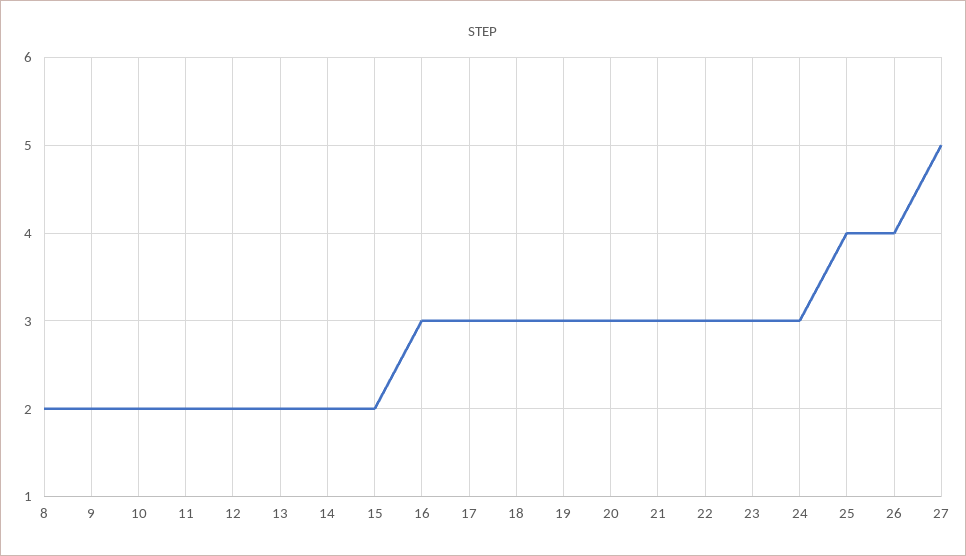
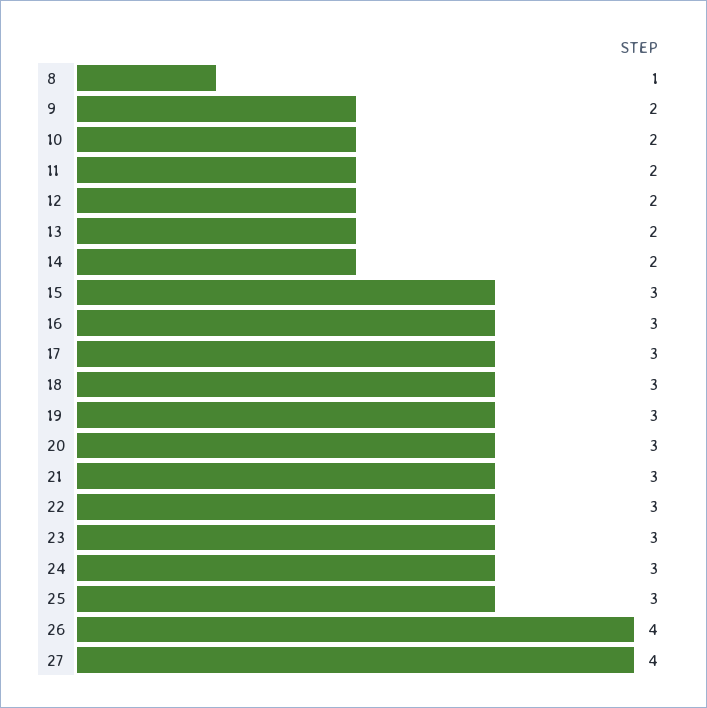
8: 2 -> 1
15: 2 -> 3
25: 4 -> 3
27: 5 -> 4

